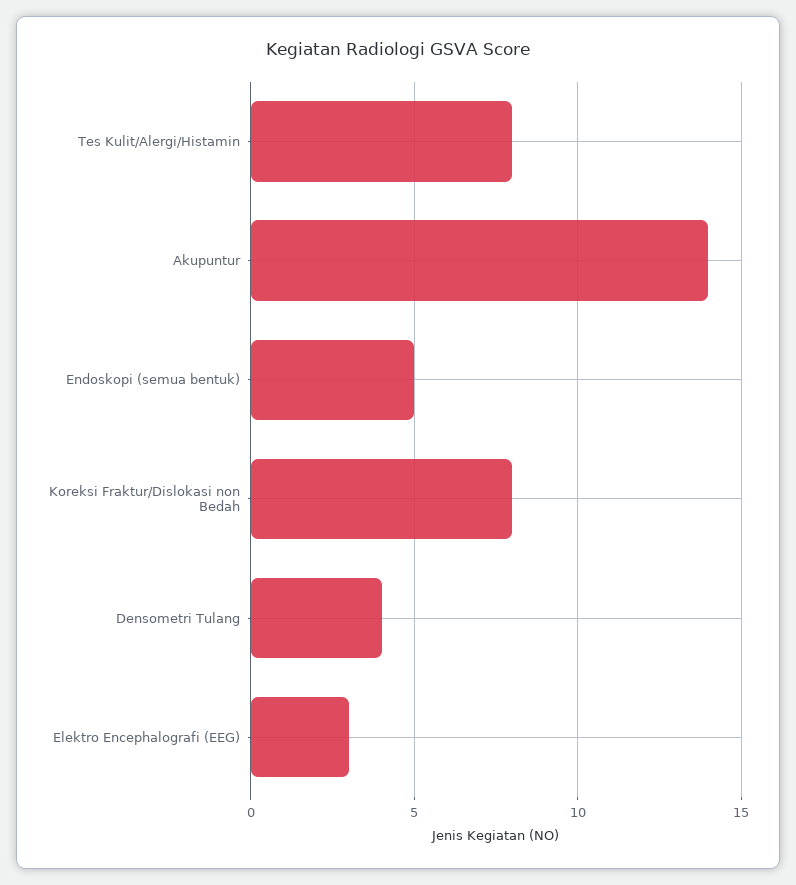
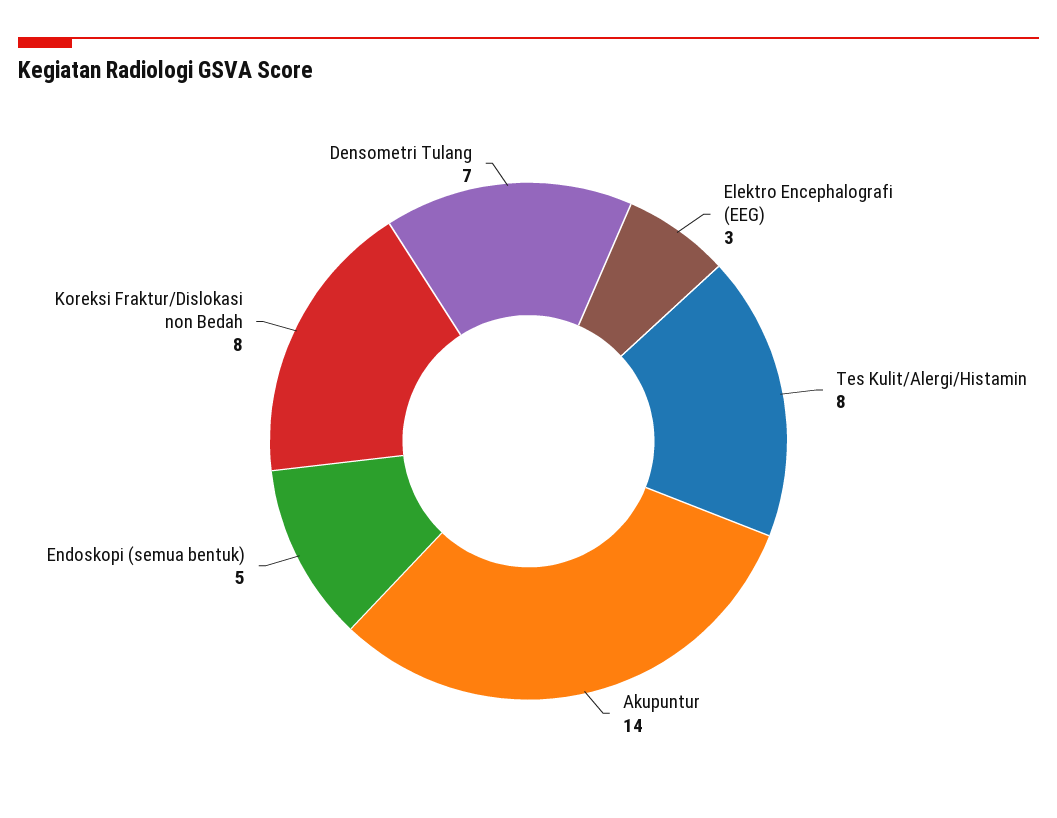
Densometri Tulang: 4 -> 7

